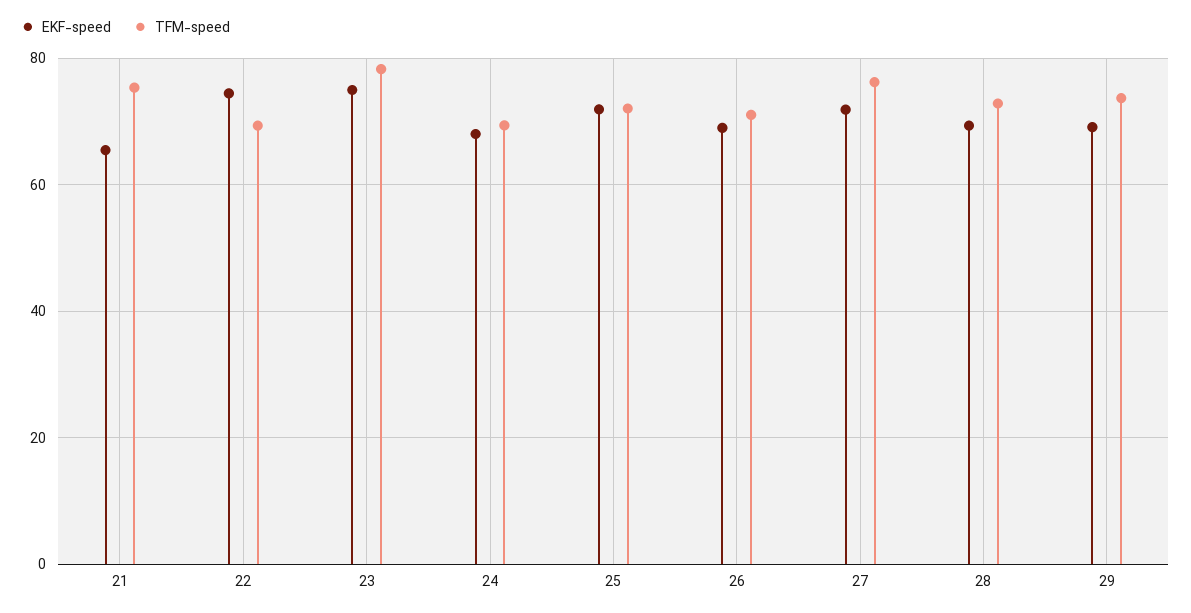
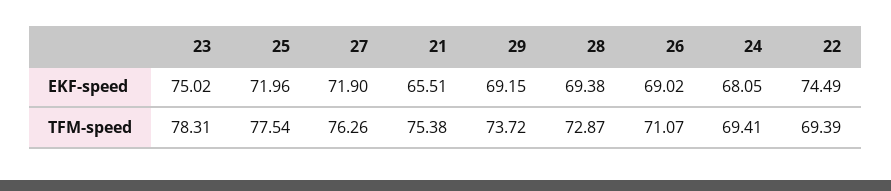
TFM-speed, 25: 72 -> 77.54

